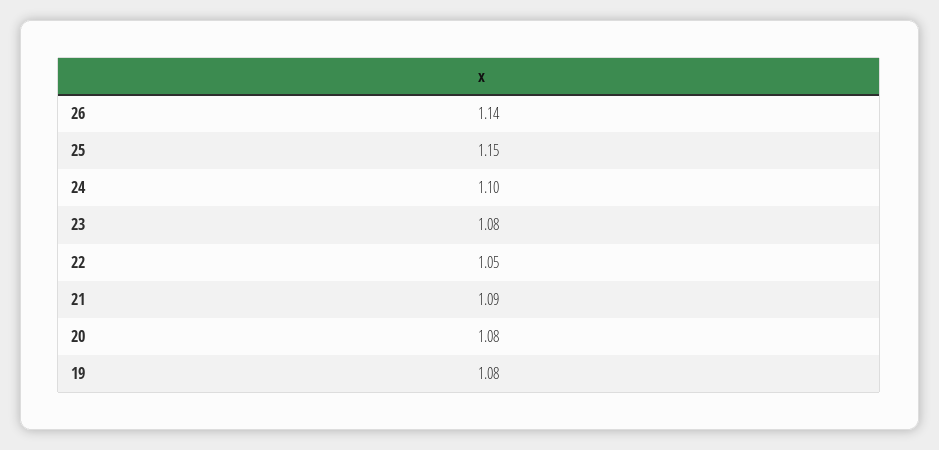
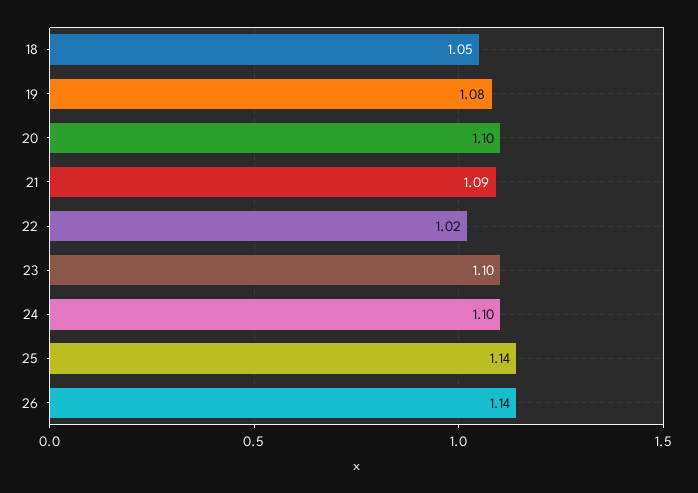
25: 1.15 -> 1.14
23: 1.08 -> 1.1
22: 1.05 -> 1.02
20: 1.08 -> 1.1
18: none -> 1.05

